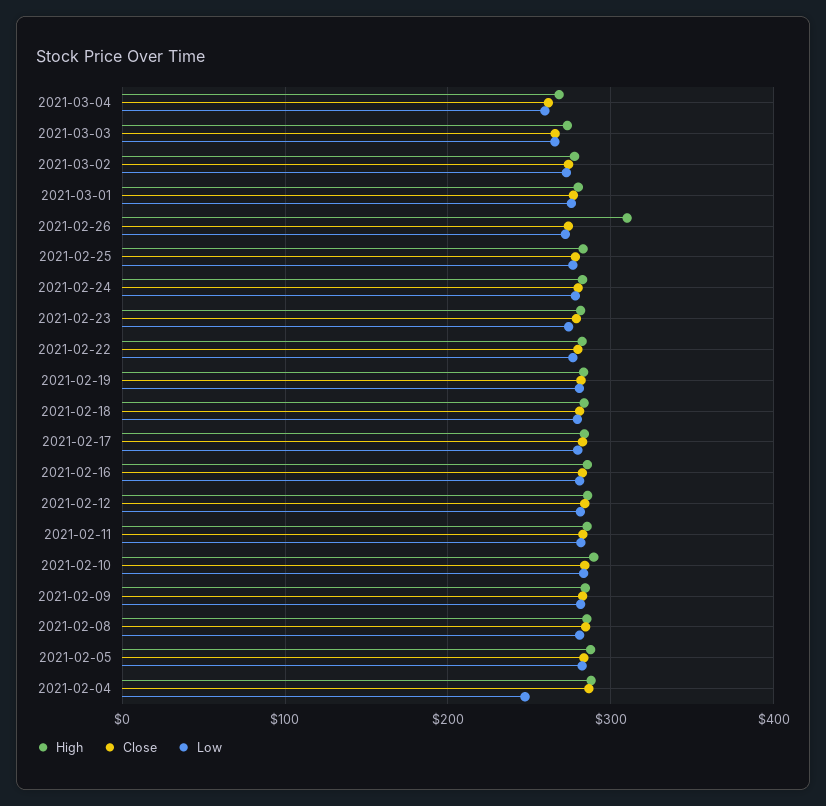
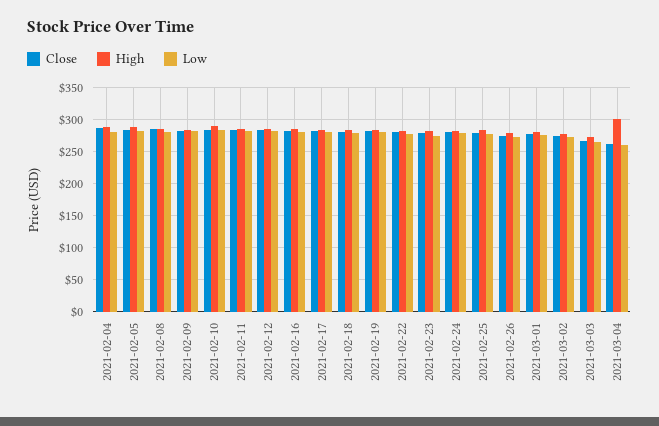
High, 2021-03-04: 270 -> 300
High, 2021-02-26: 310 -> 280
Low, 2021-02-04: 250 -> 280

